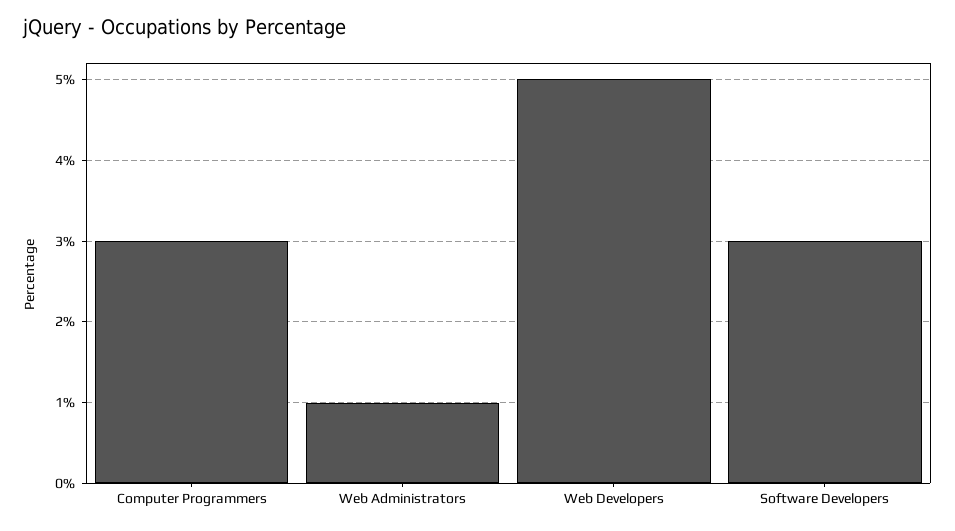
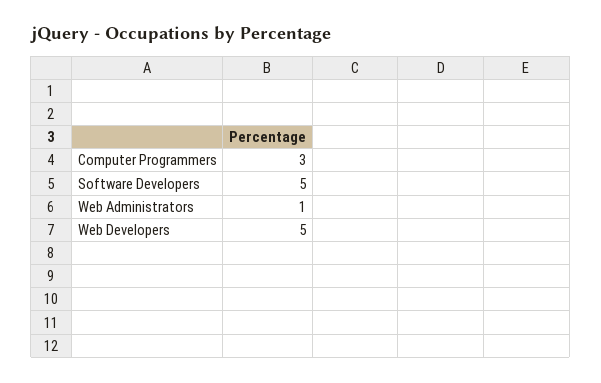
Software Developers: 3 -> 5

